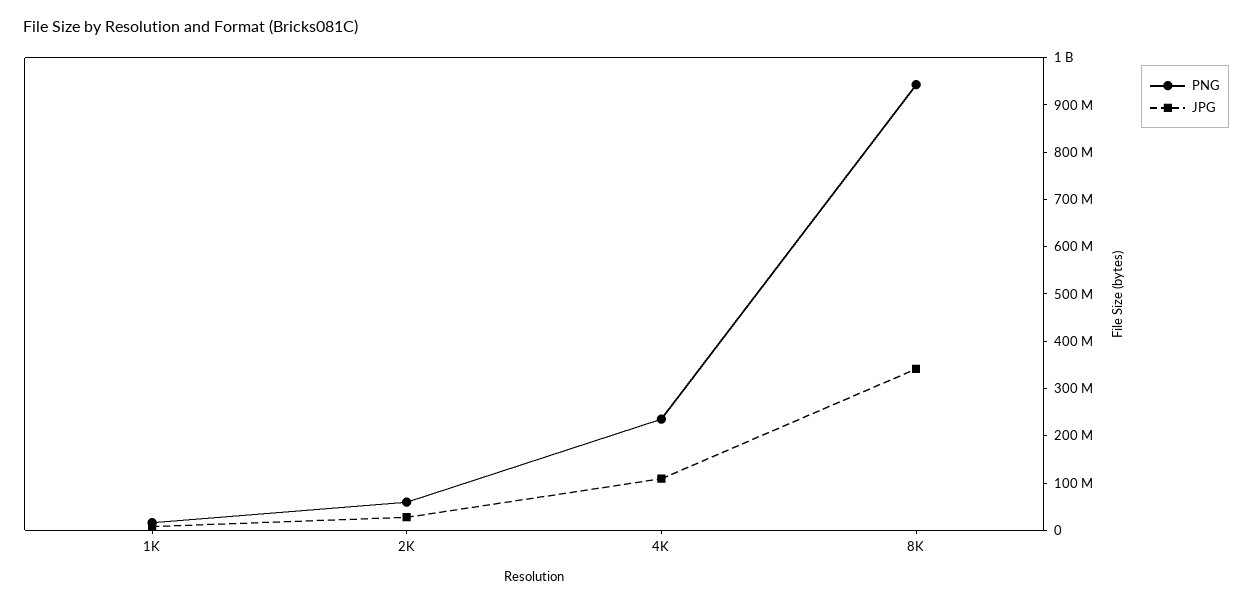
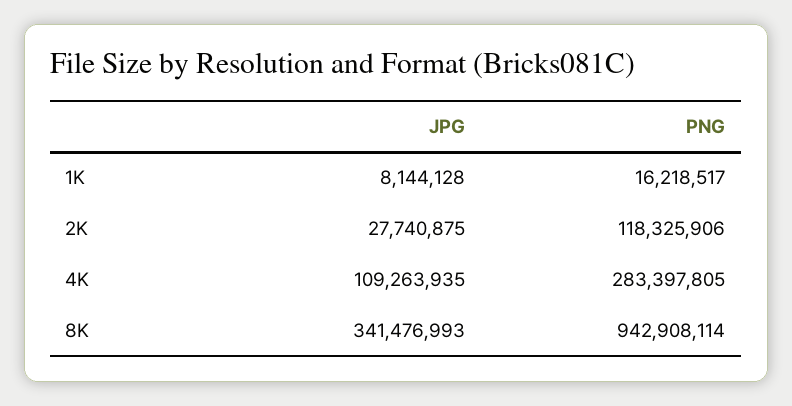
PNG, 2K: 60000000 -> 118325906
PNG, 4K: 240000000 -> 283397805

